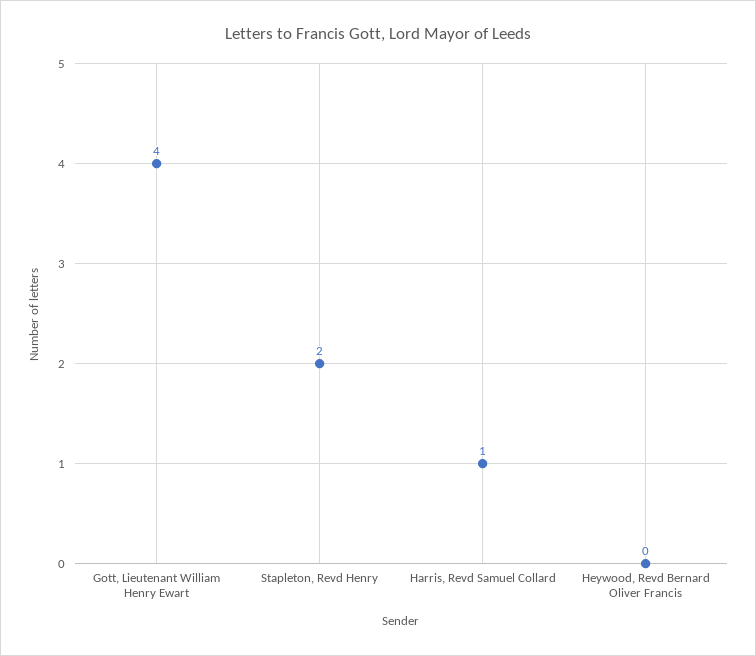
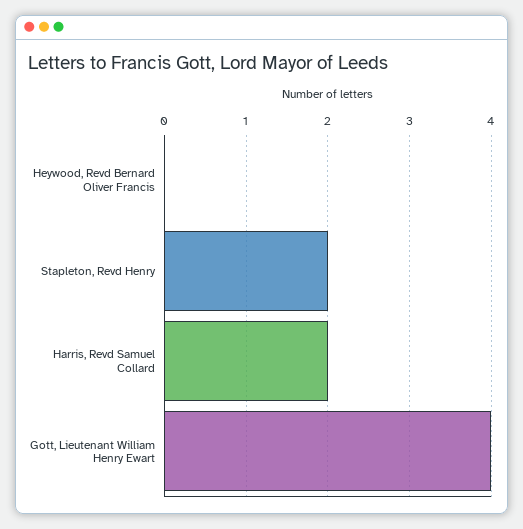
Harris, Revd Samuel Collard: 1 -> 2

